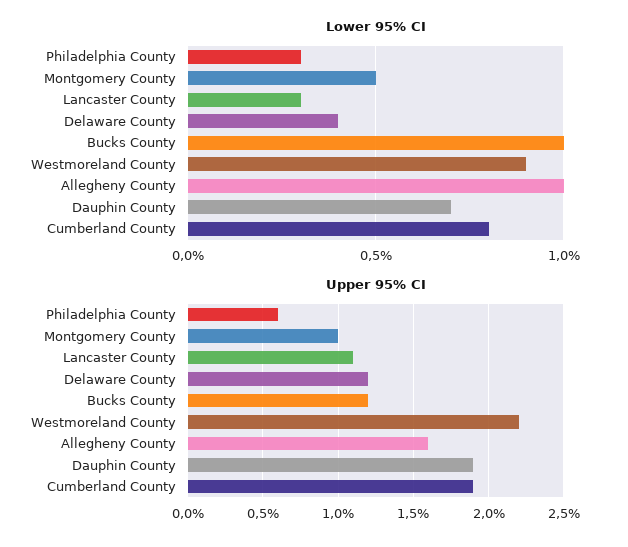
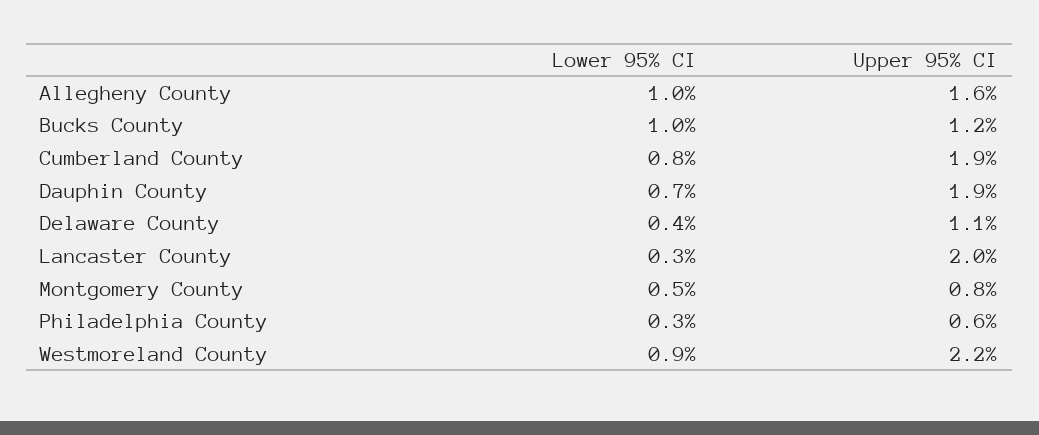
Upper 95% CI, Montgomery County: 1 -> 0.8
Upper 95% CI, Lancaster County: 1.1 -> 2
Upper 95% CI, Delaware County: 1.2 -> 1.1

